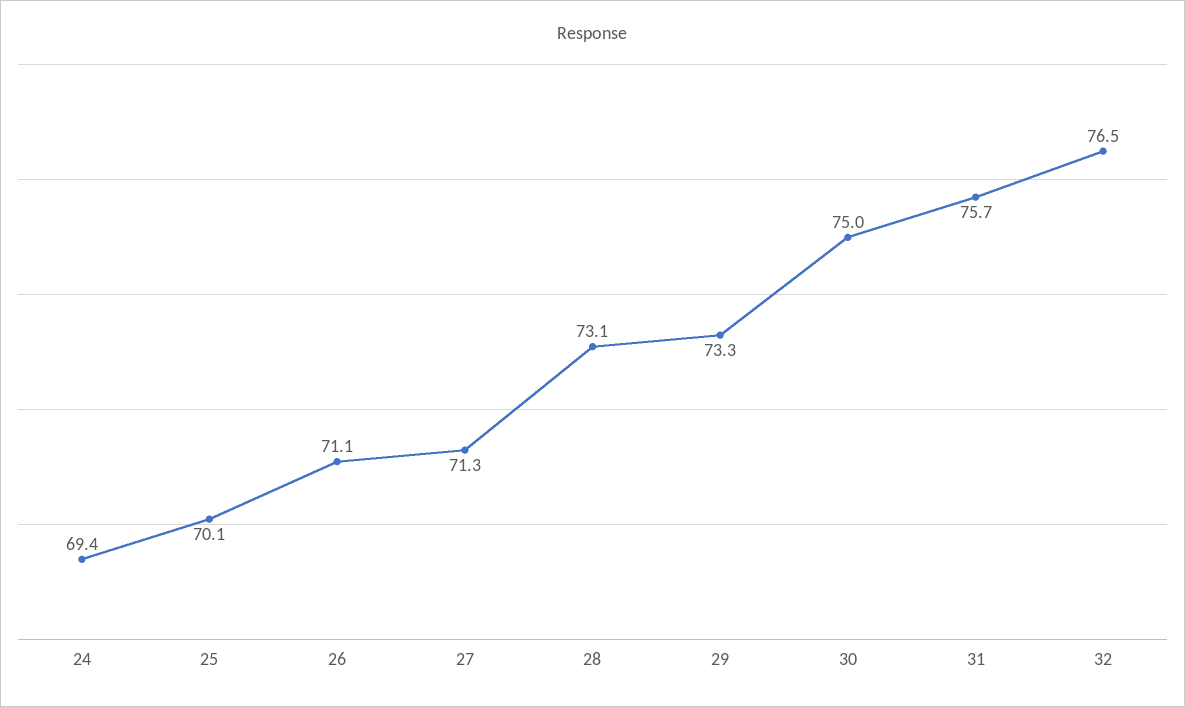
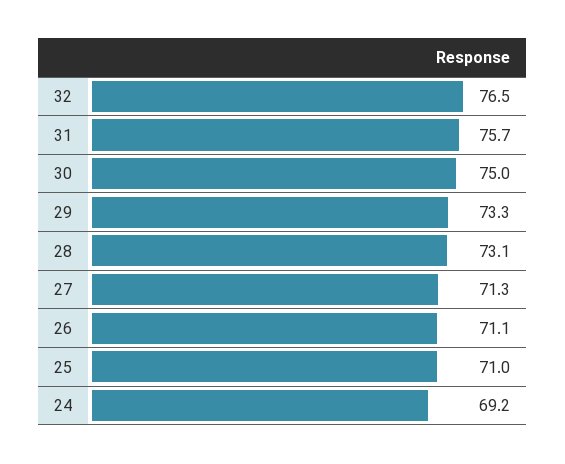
24: 69.4 -> 69.2
25: 70.1 -> 71

